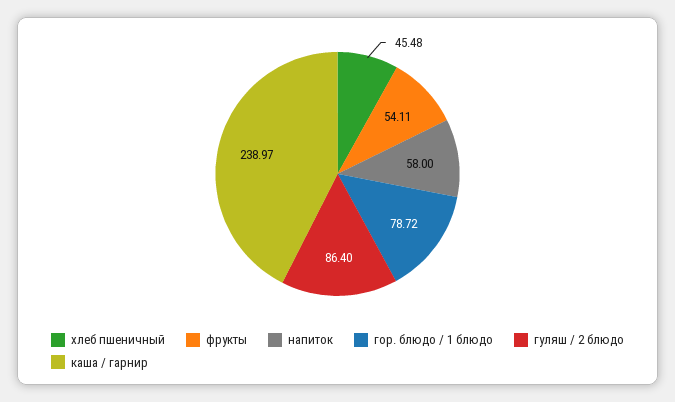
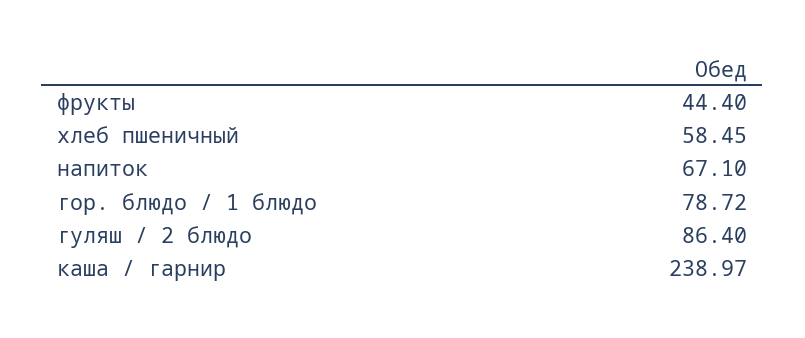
хлеб пшеничный: 45.48 -> 58.45
фрукты: 54.11 -> 44.4
напиток: 58 -> 67.1

